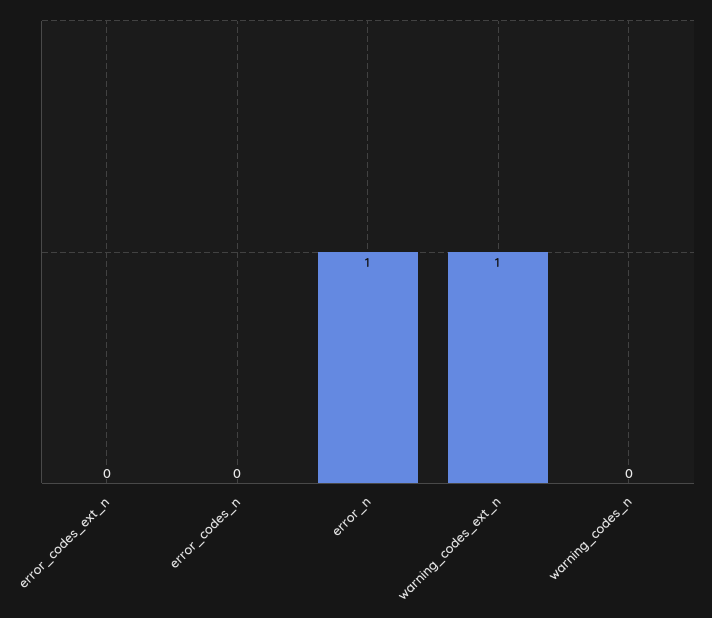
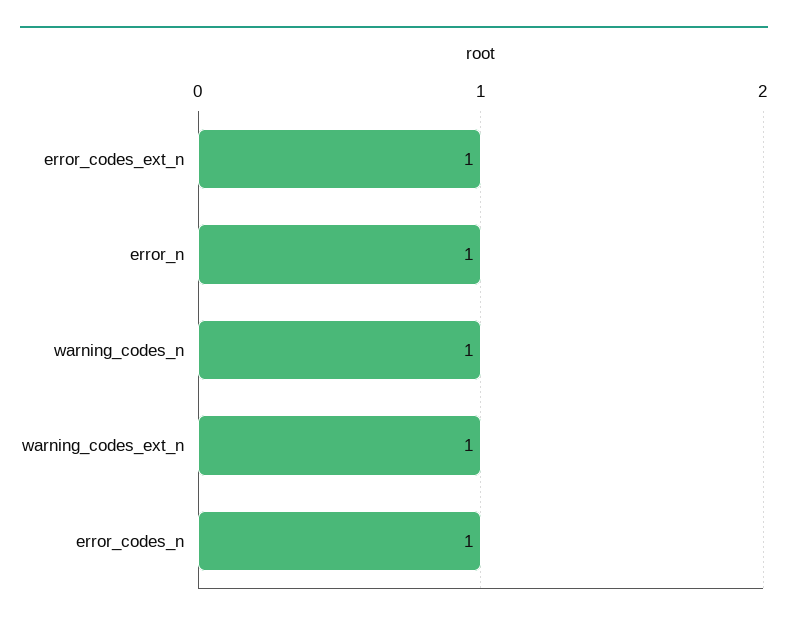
error_codes_ext_n: 0 -> 1
error_codes_n: 0 -> 1
warning_codes_n: 0 -> 1

